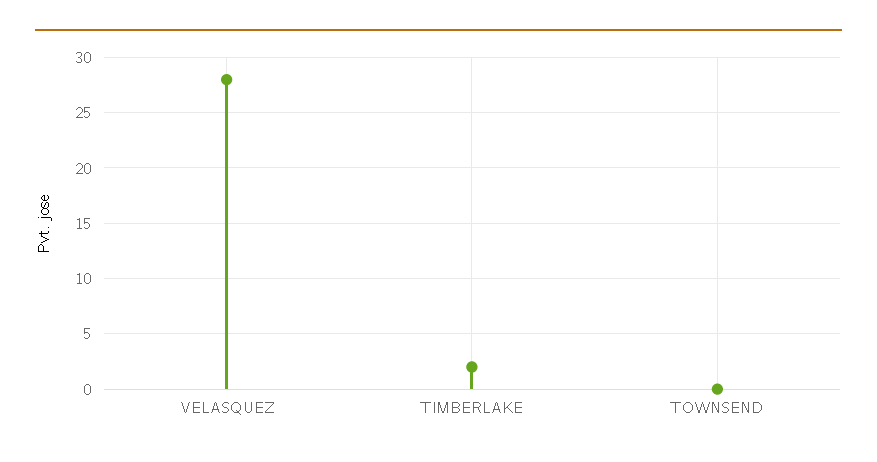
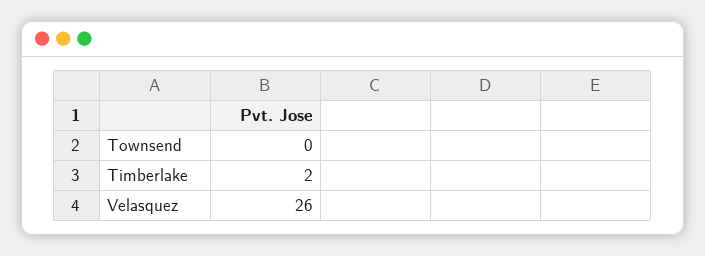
VELASQUEZ: 28 -> 26

